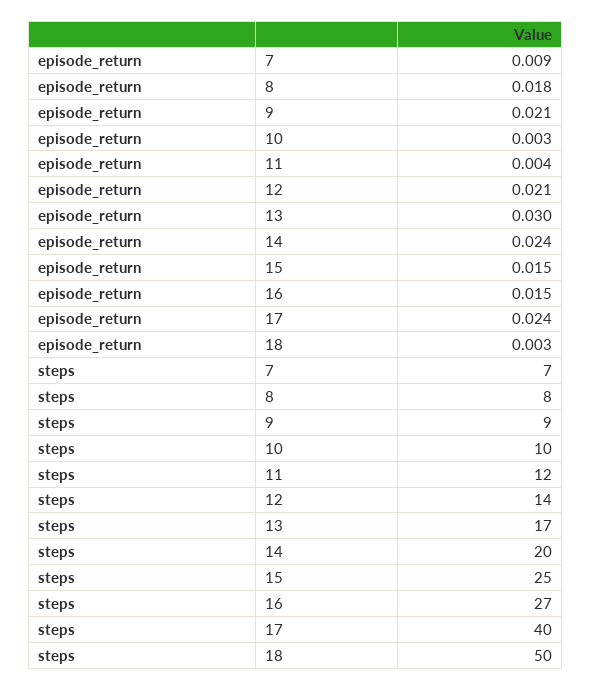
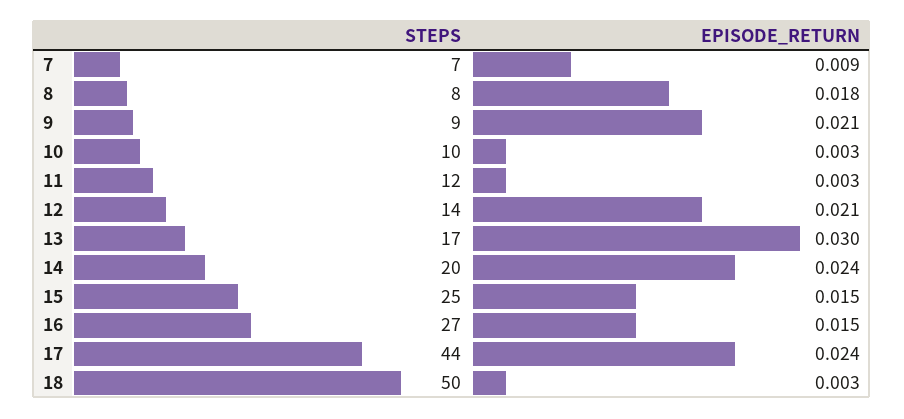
episode_return, 11: 0.004 -> 0.003
steps, 17: 40 -> 44

